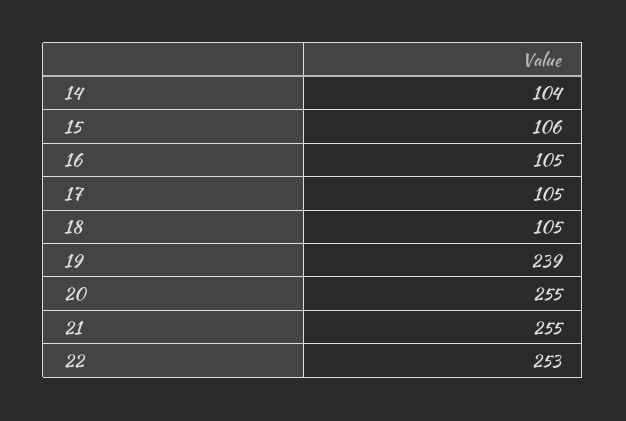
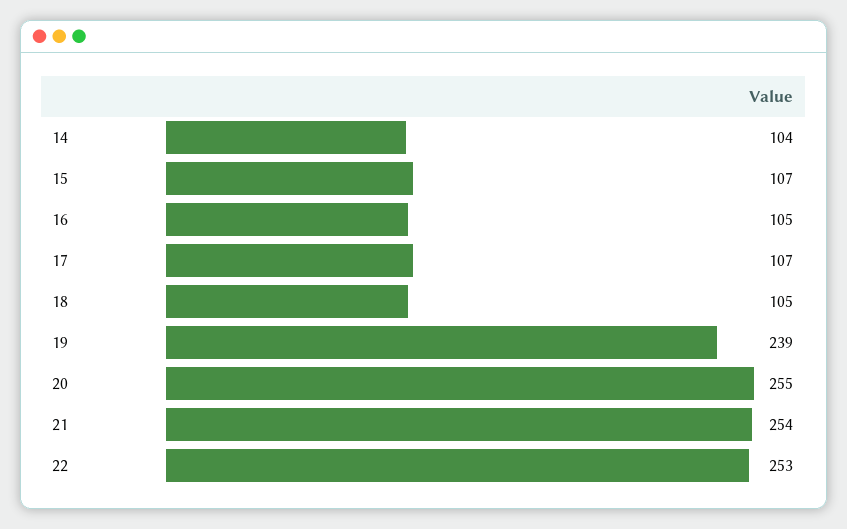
15: 106 -> 107
17: 105 -> 107
21: 255 -> 254

